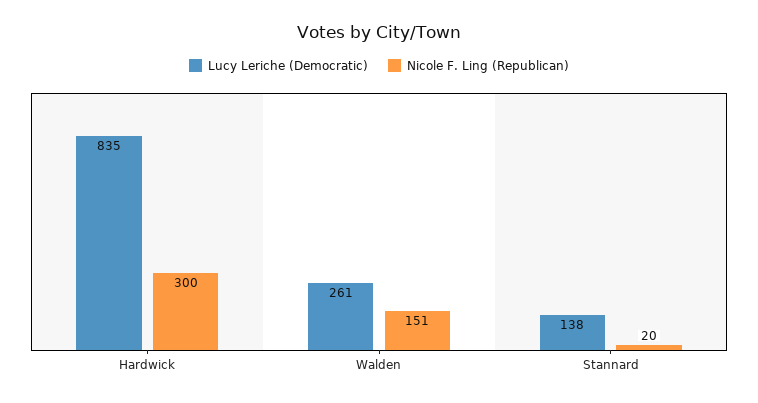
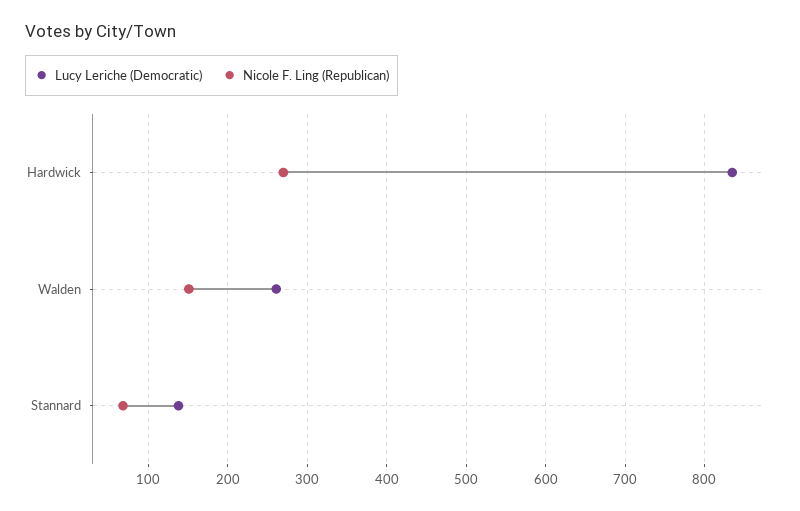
Nicole F. Ling (Republican), Hardwick: 300 -> 270
Nicole F. Ling (Republican), Stannard: 20 -> 70

